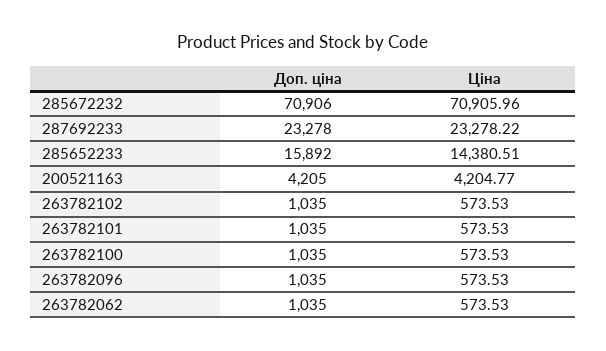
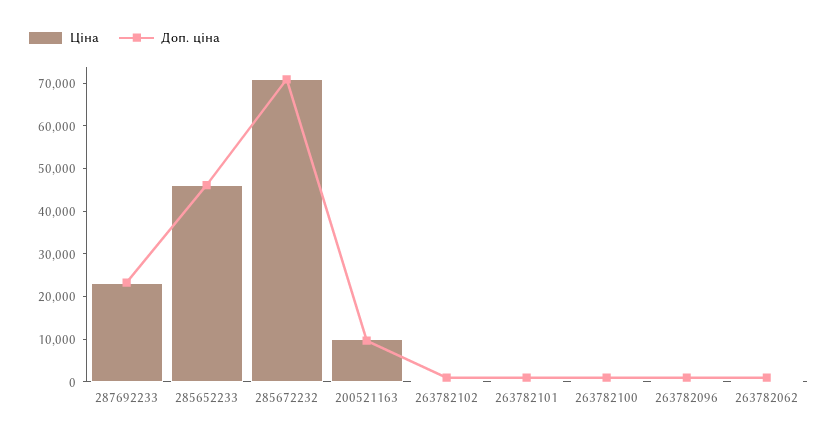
Доп. ціна, 285652233: 15892 -> 46000
Ціна, 285652233: 14380.51 -> 46000
Доп. ціна, 200521163: 4205 -> 10000
Ціна, 200521163: 4204.77 -> 10000

